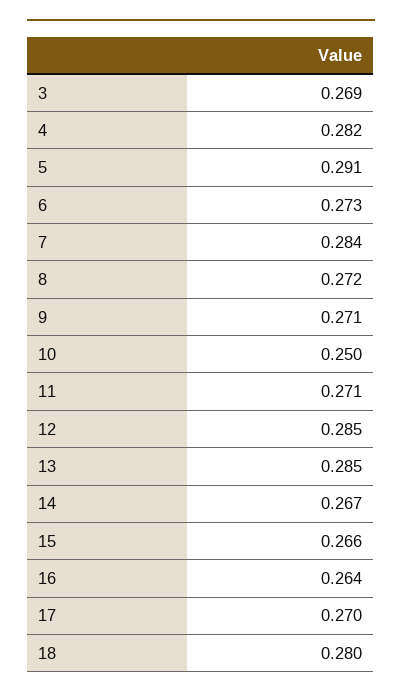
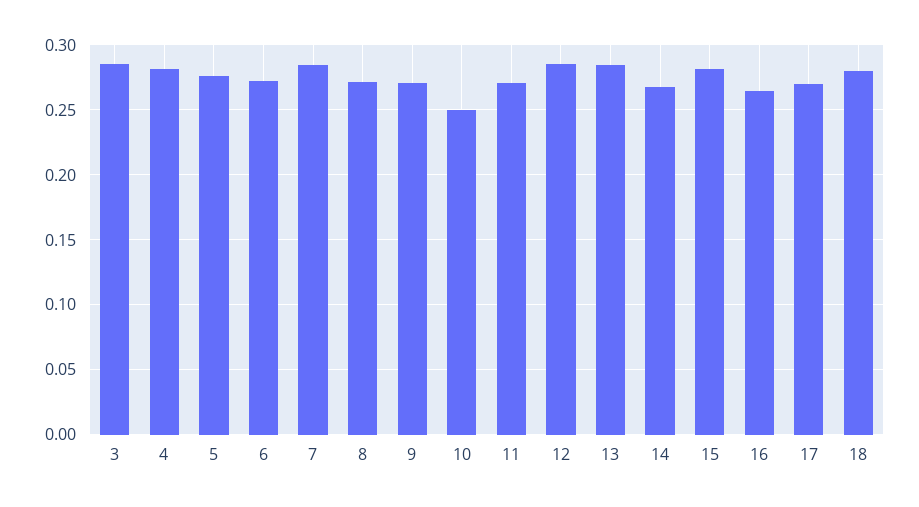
3: 0.269 -> 0.285
5: 0.291 -> 0.275
15: 0.266 -> 0.28

